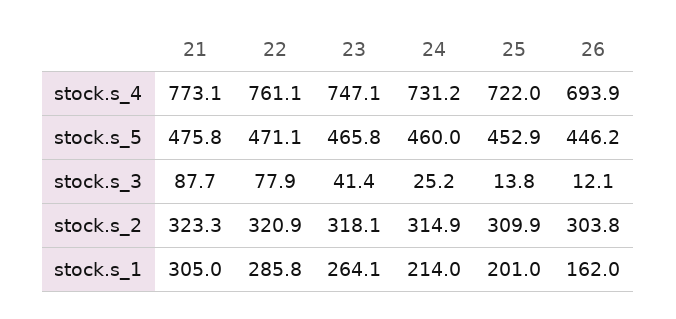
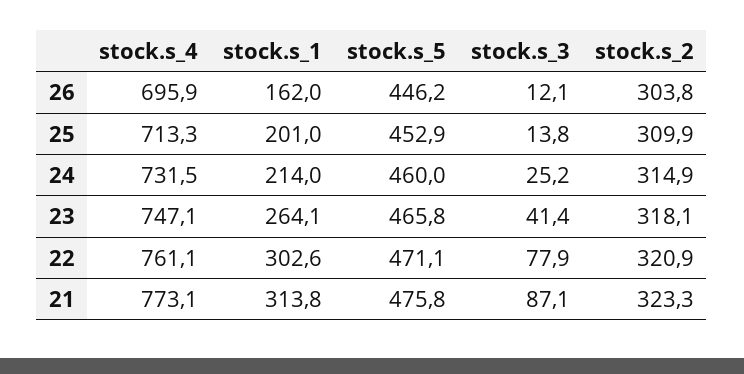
24, stock.s_4: 731.2 -> 731.5
25, stock.s_4: 722 -> 713.3
26, stock.s_4: 693.9 -> 695.9
21, stock.s_3: 87.7 -> 87.1
21, stock.s_1: 305 -> 313.8
22, stock.s_1: 285.8 -> 302.6

